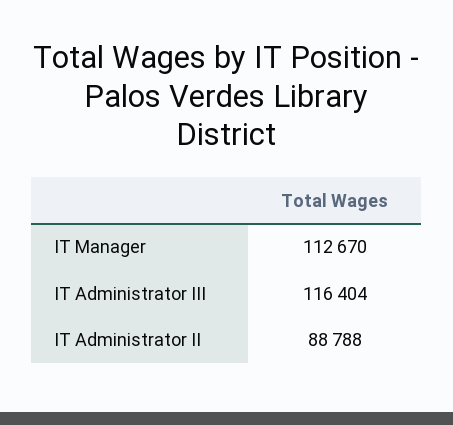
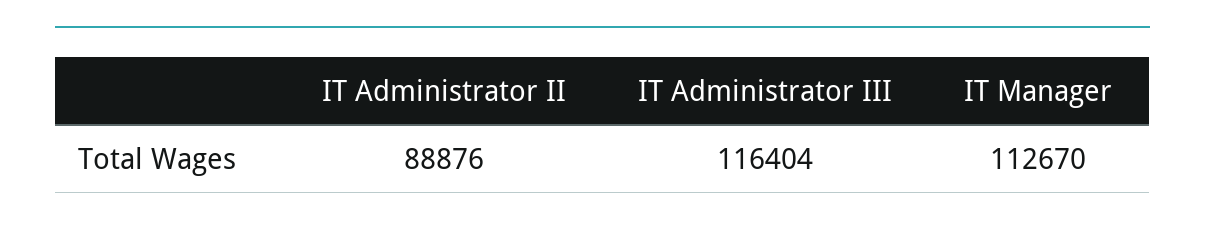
IT Administrator II: 88788 -> 88876

